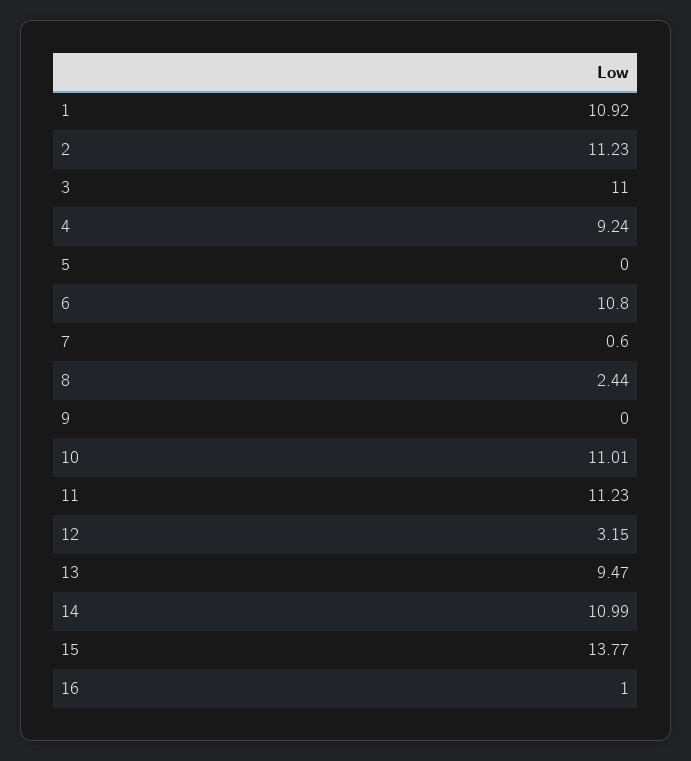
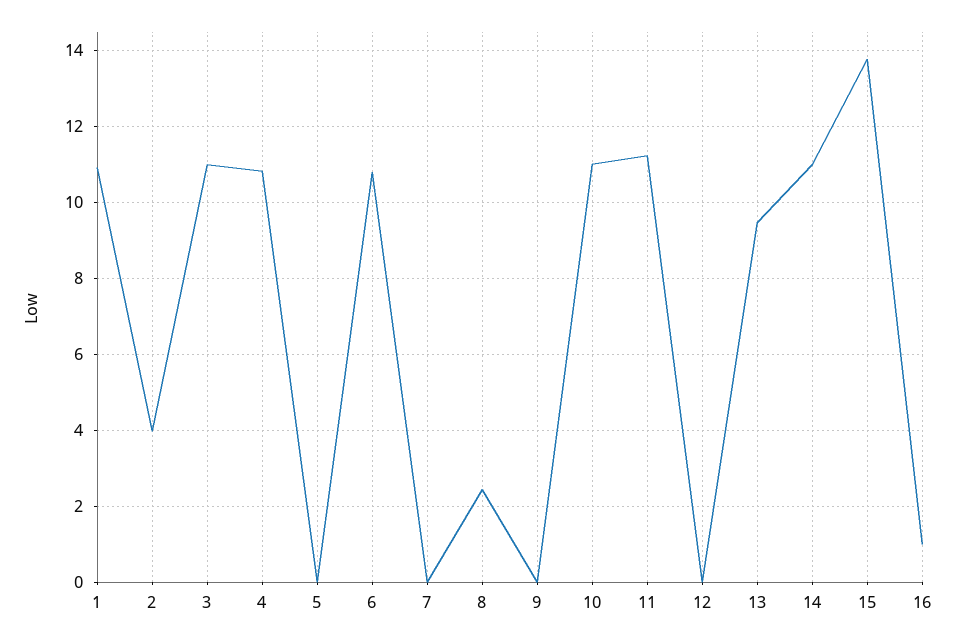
2: 11.23 -> 4
4: 9.24 -> 10.8
7: 0.6 -> 0
12: 3.15 -> 0

